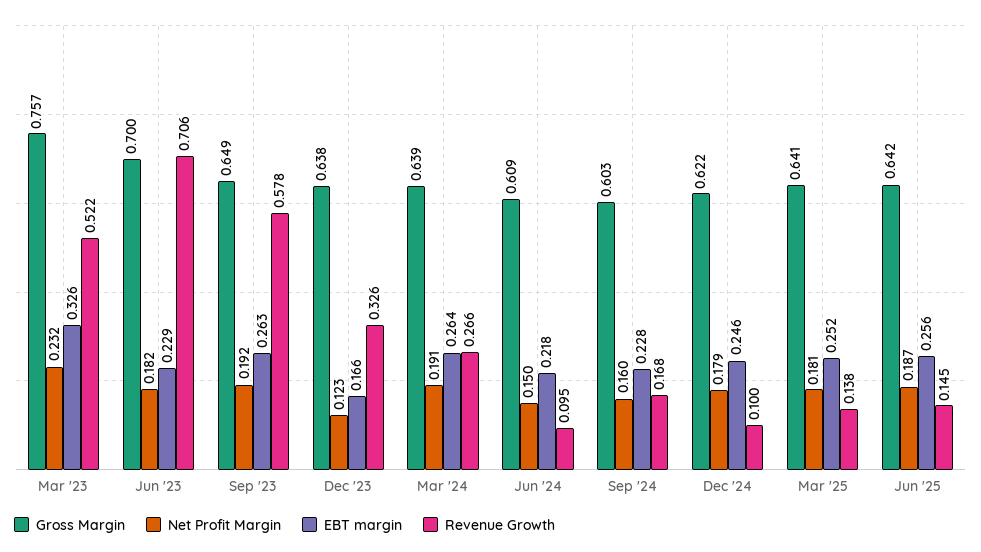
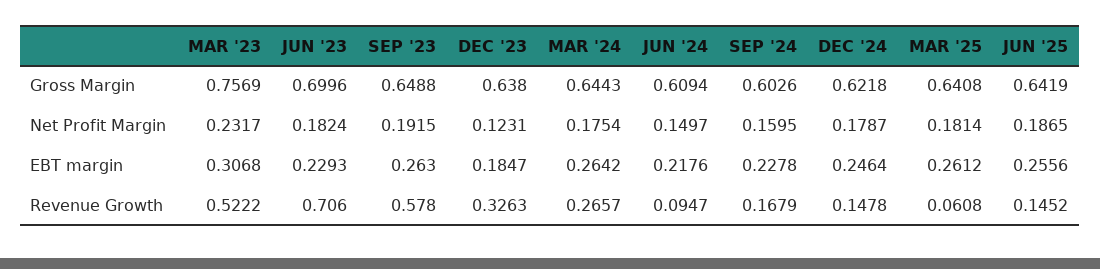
EBT margin, Mar '23: 0.326 -> 0.3068
EBT margin, Dec '23: 0.166 -> 0.1847
Gross Margin, Mar '24: 0.639 -> 0.6443
Net Profit Margin, Mar '24: 0.191 -> 0.1754
Revenue Growth, Dec '24: 0.1 -> 0.1478
EBT margin, Mar '25: 0.252 -> 0.2612
Revenue Growth, Mar '25: 0.138 -> 0.0608

